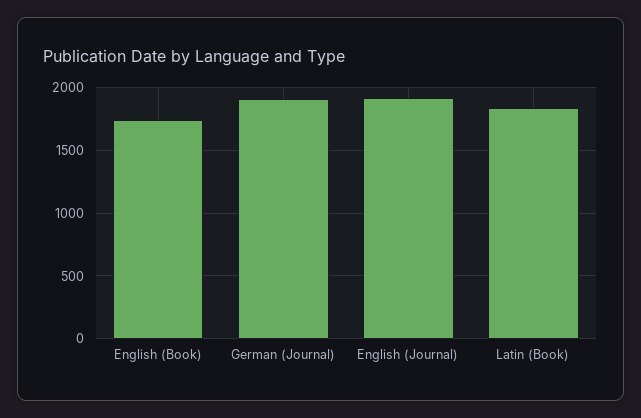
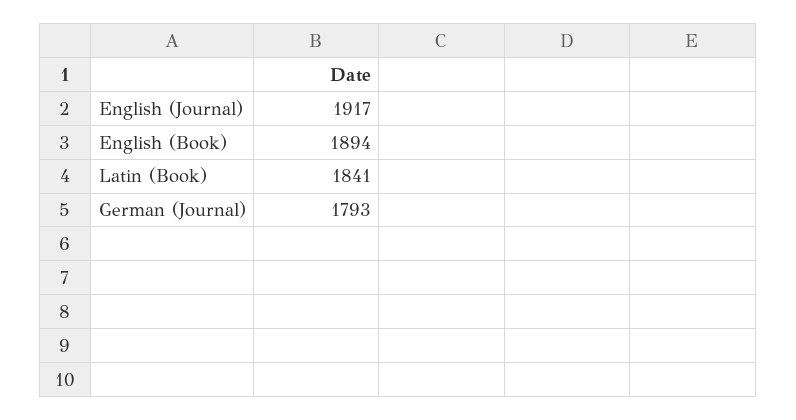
English (Book): 1750 -> 1894
German (Journal): 1900 -> 1793

